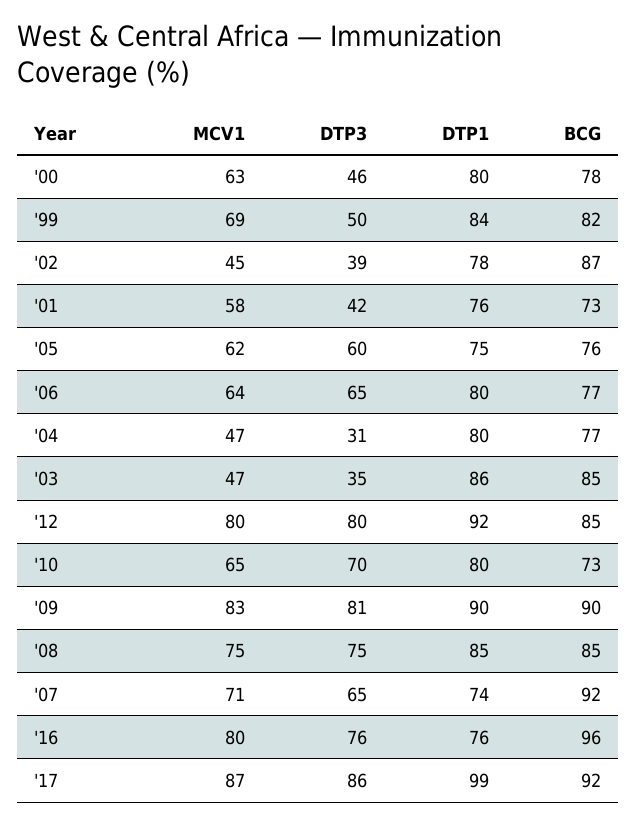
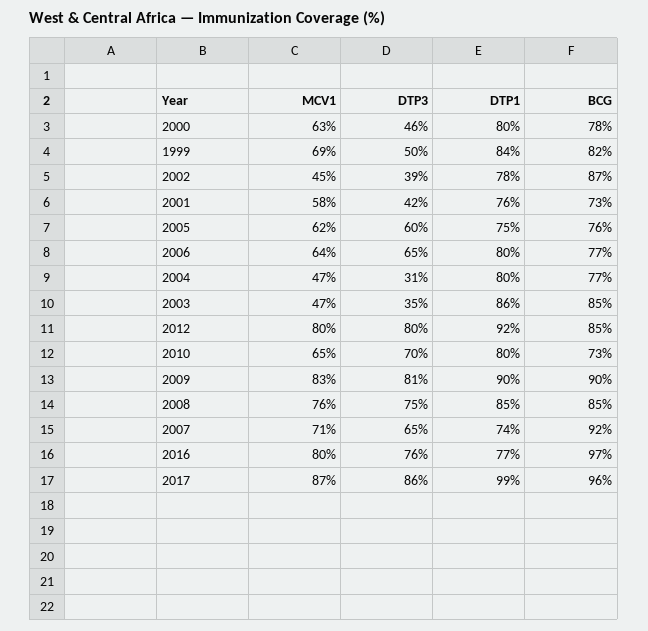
MCV1, '08: 75 -> 76
DTP1, '16: 76 -> 77
BCG, '16: 96 -> 97
BCG, '17: 92 -> 96

